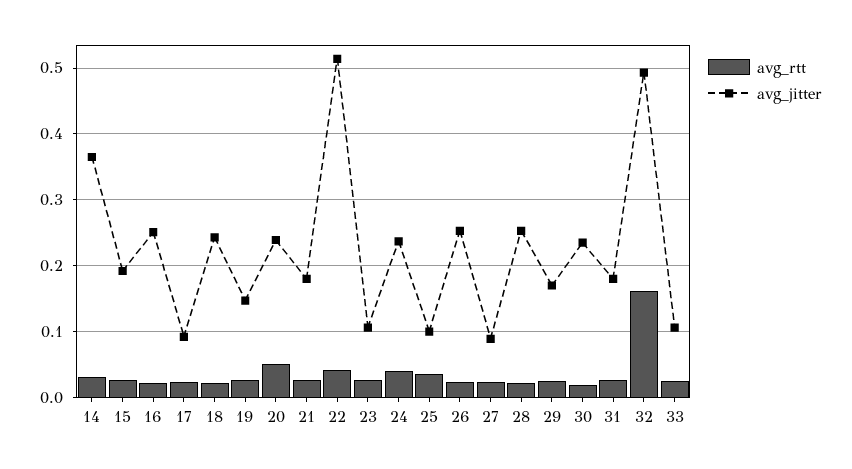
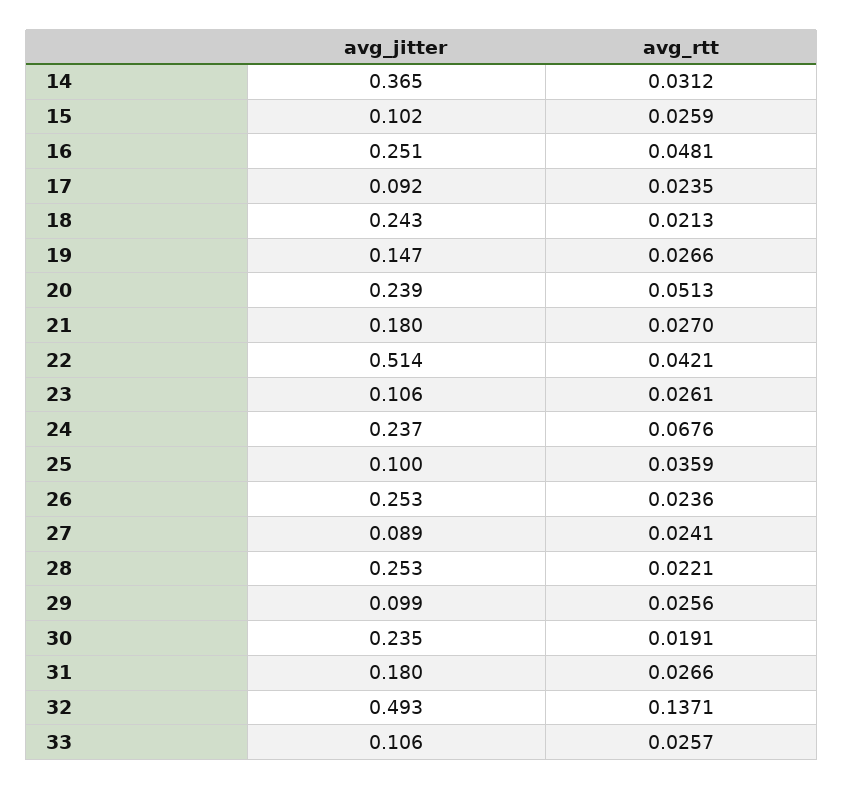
avg_jitter, 15: 0.19 -> 0.102
avg_rtt, 16: 0.02 -> 0.0481
avg_rtt, 24: 0.04 -> 0.0676
avg_jitter, 29: 0.17 -> 0.099
avg_rtt, 32: 0.16 -> 0.1371

